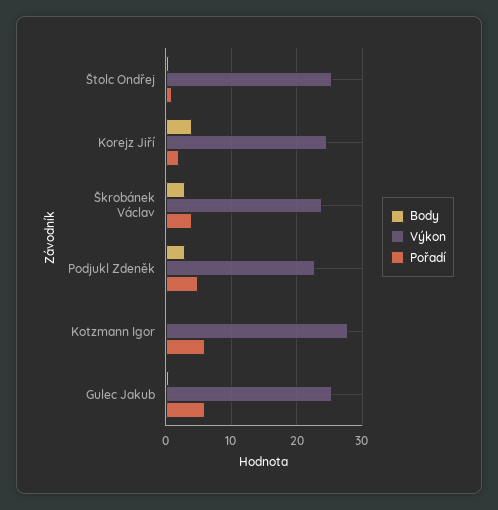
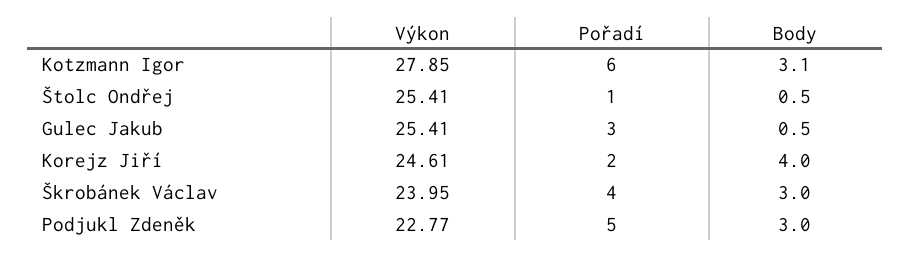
Body, Kotzmann Igor: 0 -> 3.1
Pořadí, Gulec Jakub: 6 -> 3

